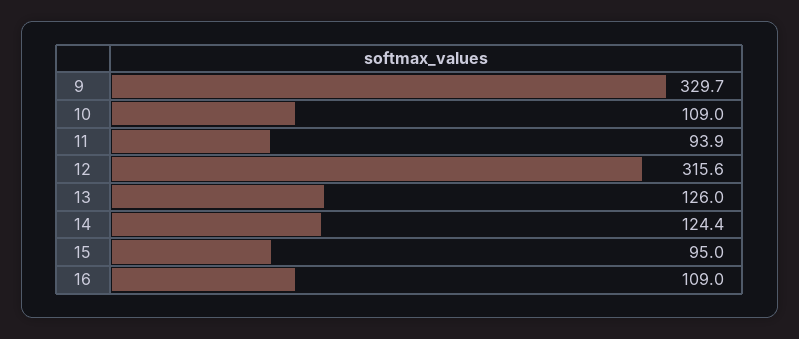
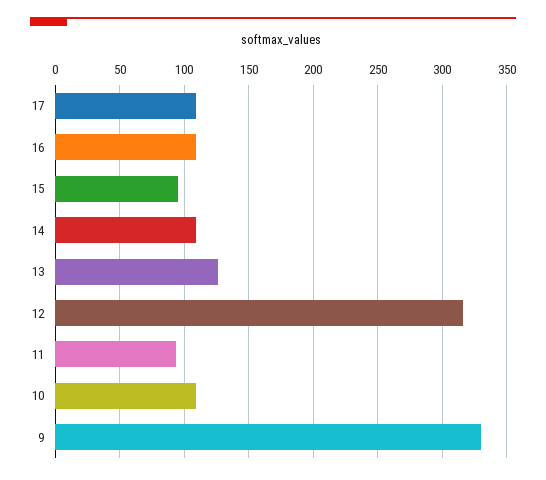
14: 124.4 -> 110
17: none -> 110

